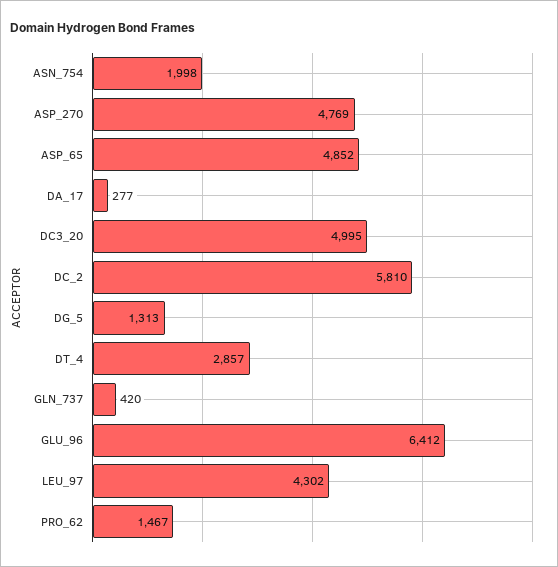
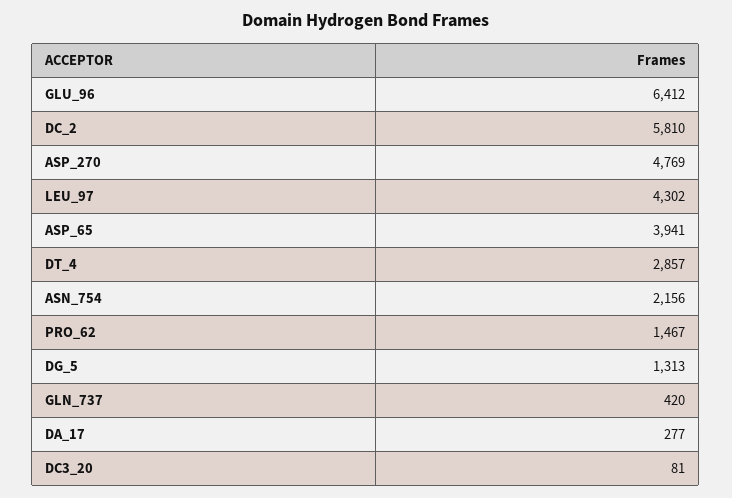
ASN_754: 1998 -> 2156
ASP_65: 4852 -> 3941
DC3_20: 4995 -> 81

